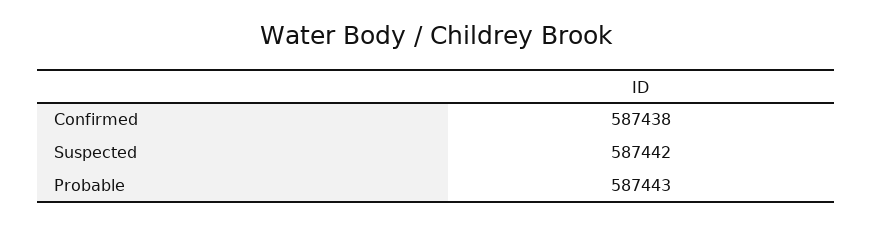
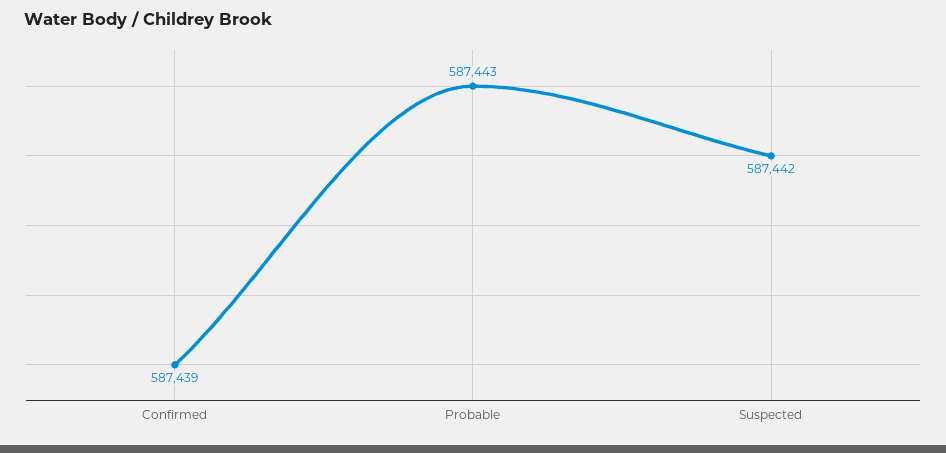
Confirmed: 587438 -> 587439

